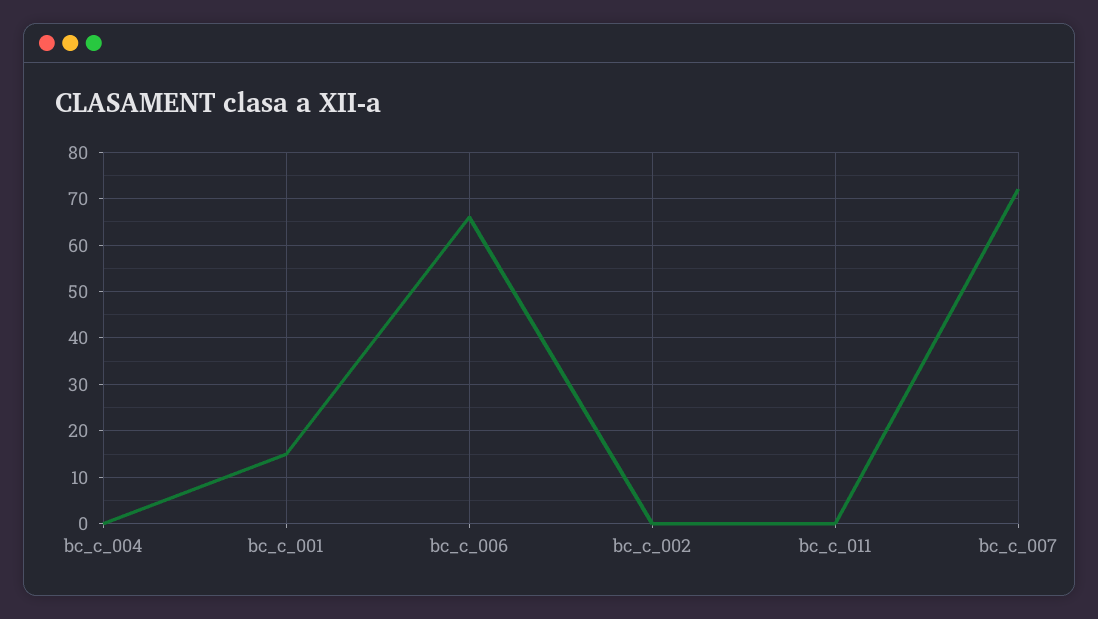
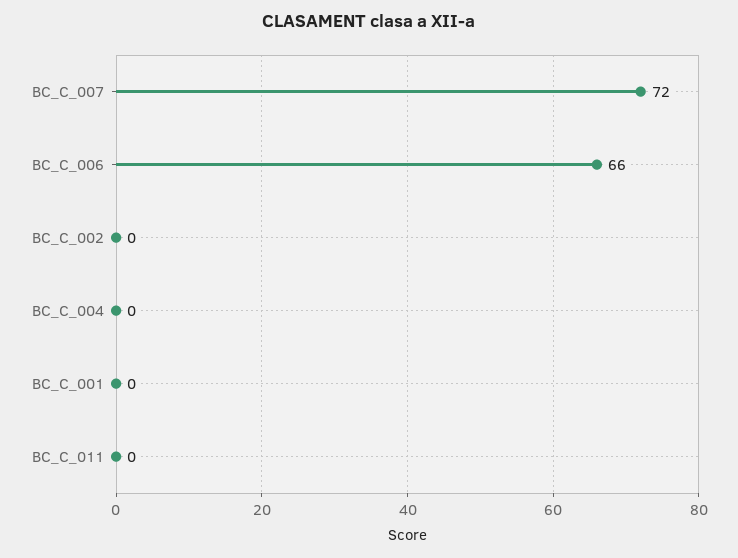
bc_c_001: 15 -> 0

